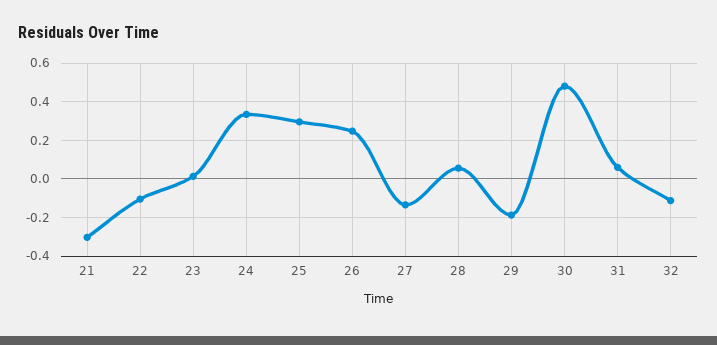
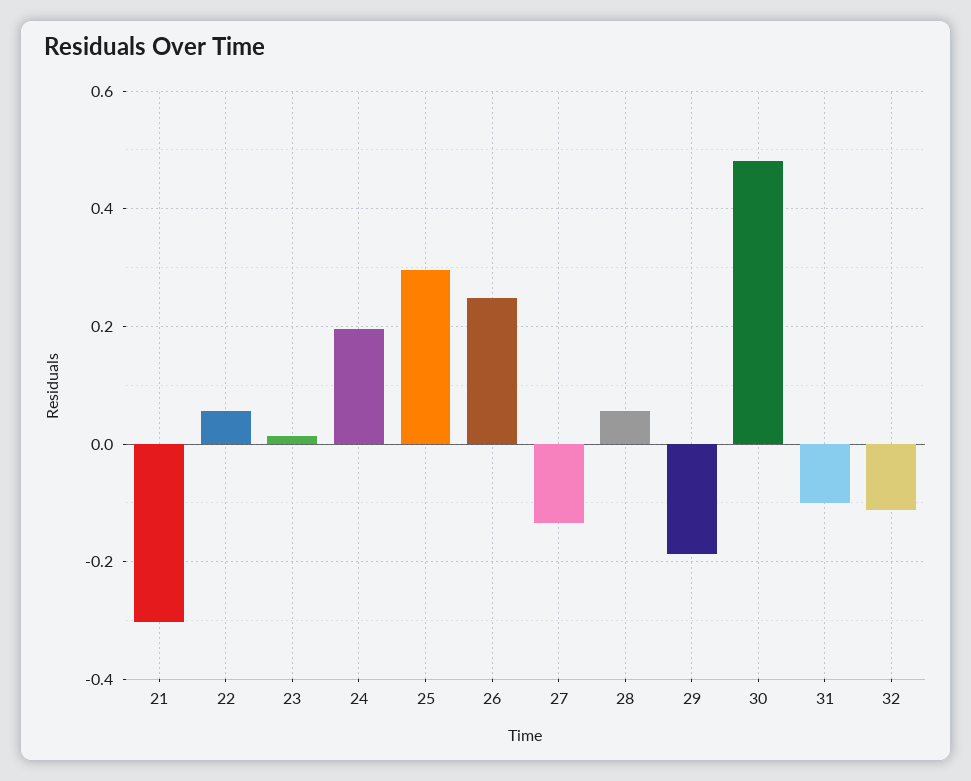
22: -0.1 -> 0.06
24: 0.35 -> 0.2
31: 0.05 -> -0.1

